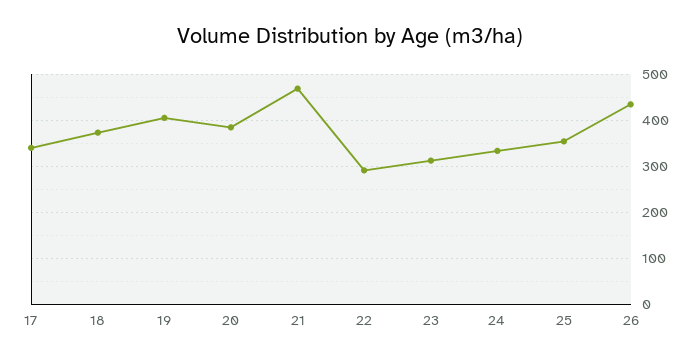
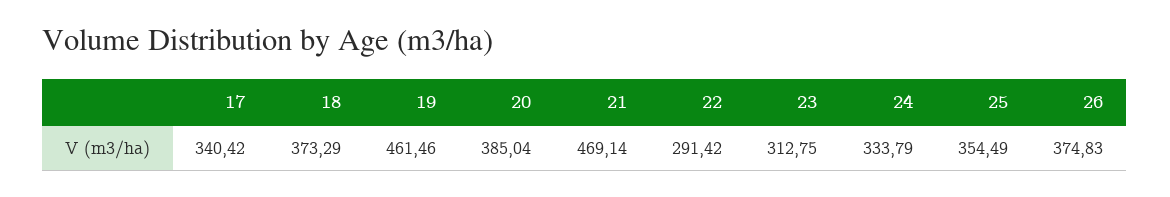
19: 400 -> 461.46
26: 440 -> 374.83

